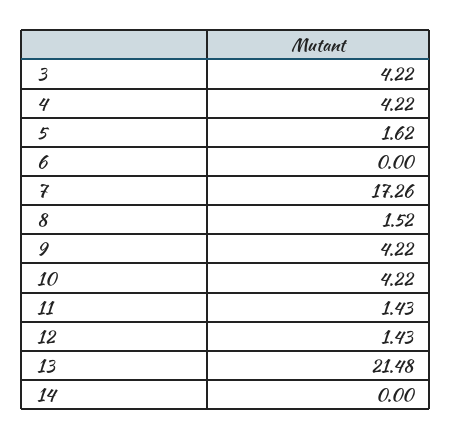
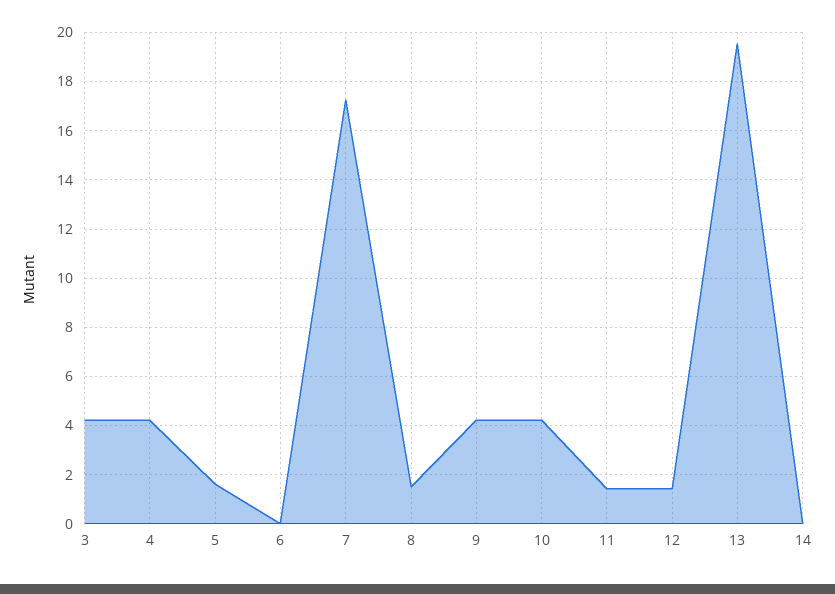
13: 21.48 -> 19.5

